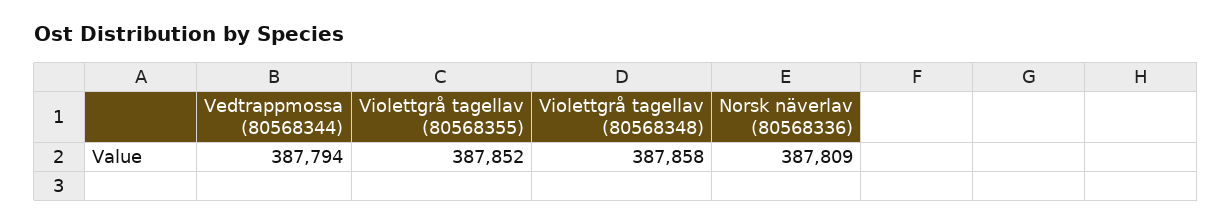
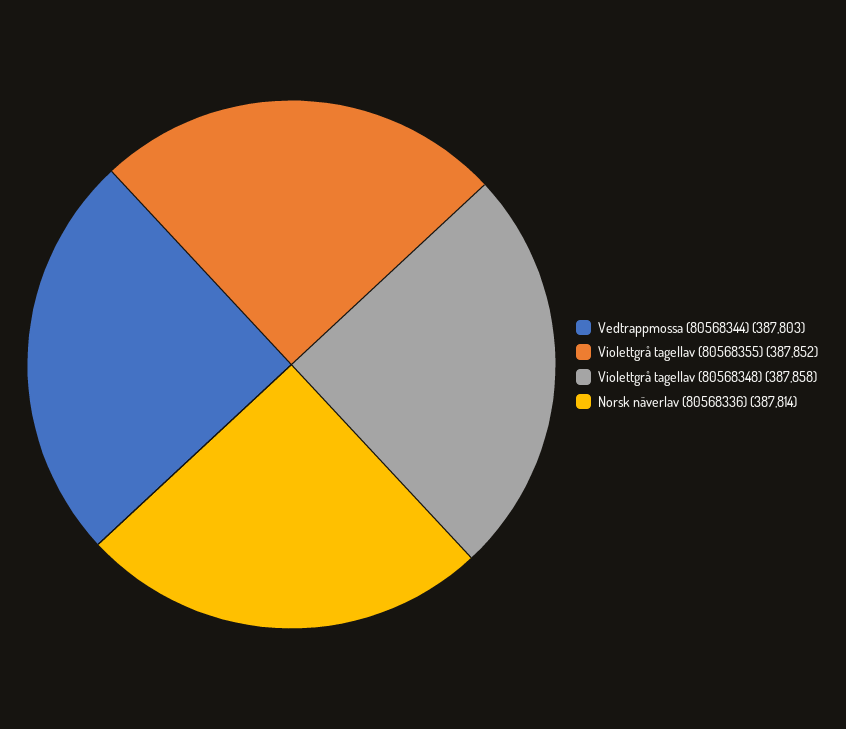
Vedtrappmossa (80568344): 387794 -> 387803
Norsk näverlav (80568336): 387809 -> 387814

